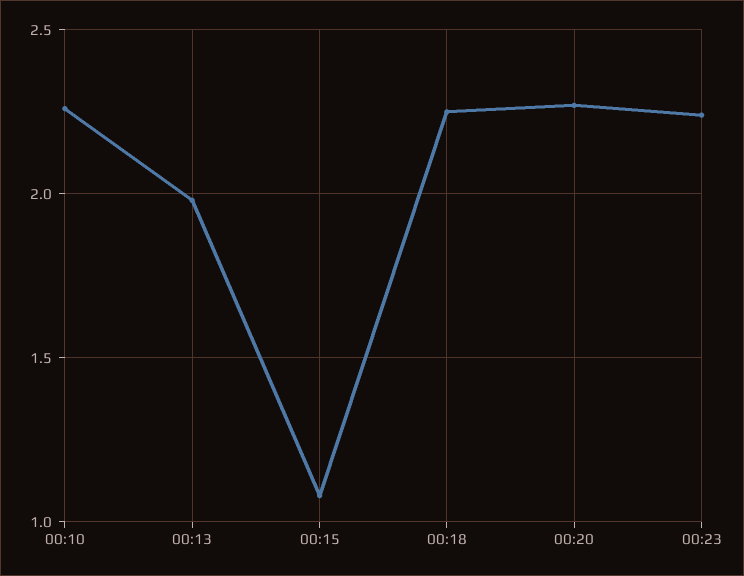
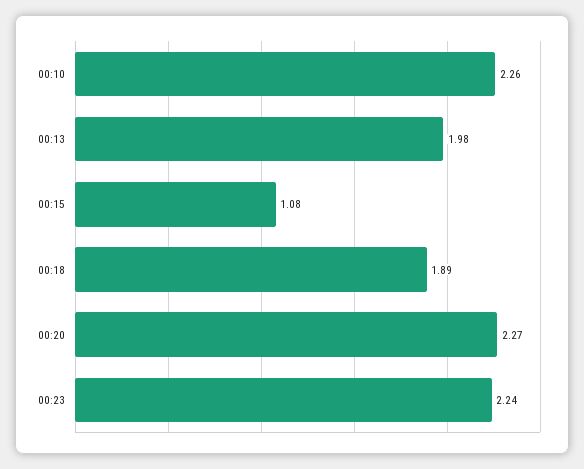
00:18: 2.25 -> 1.89

